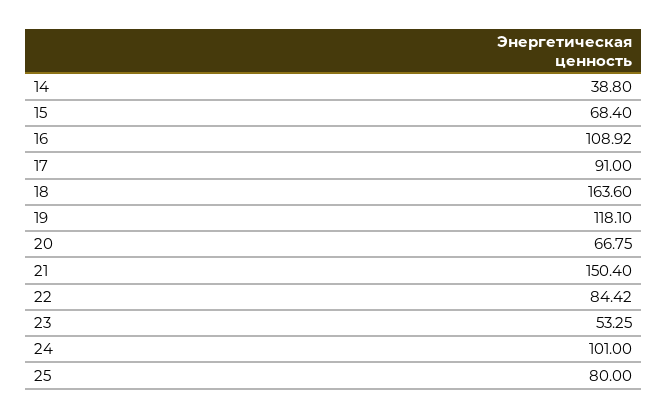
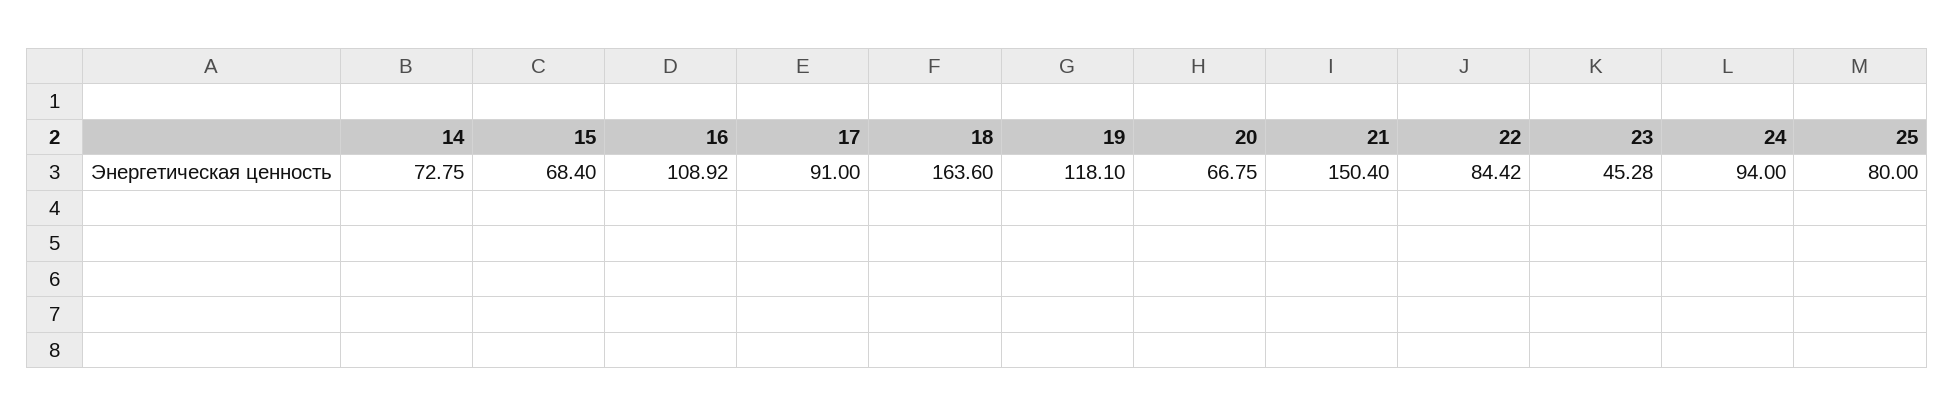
14: 38.8 -> 72.75
23: 53.25 -> 45.28
24: 101 -> 94

